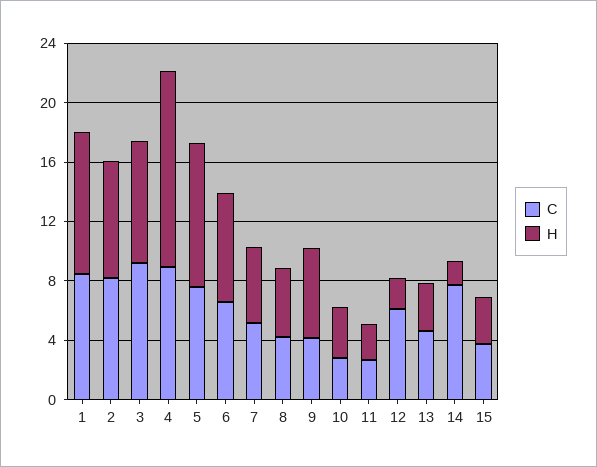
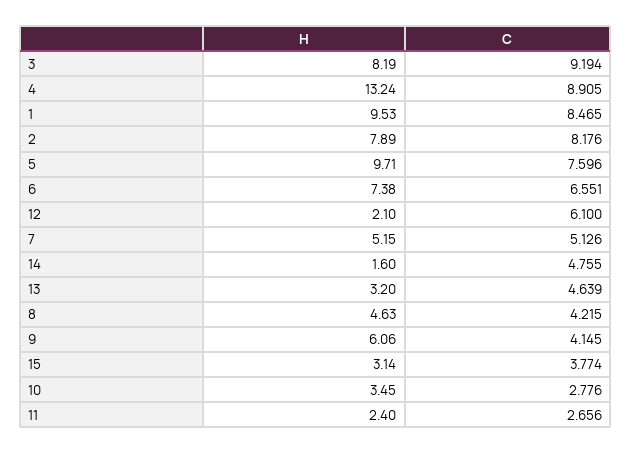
C, 14: 8 -> 4.755

